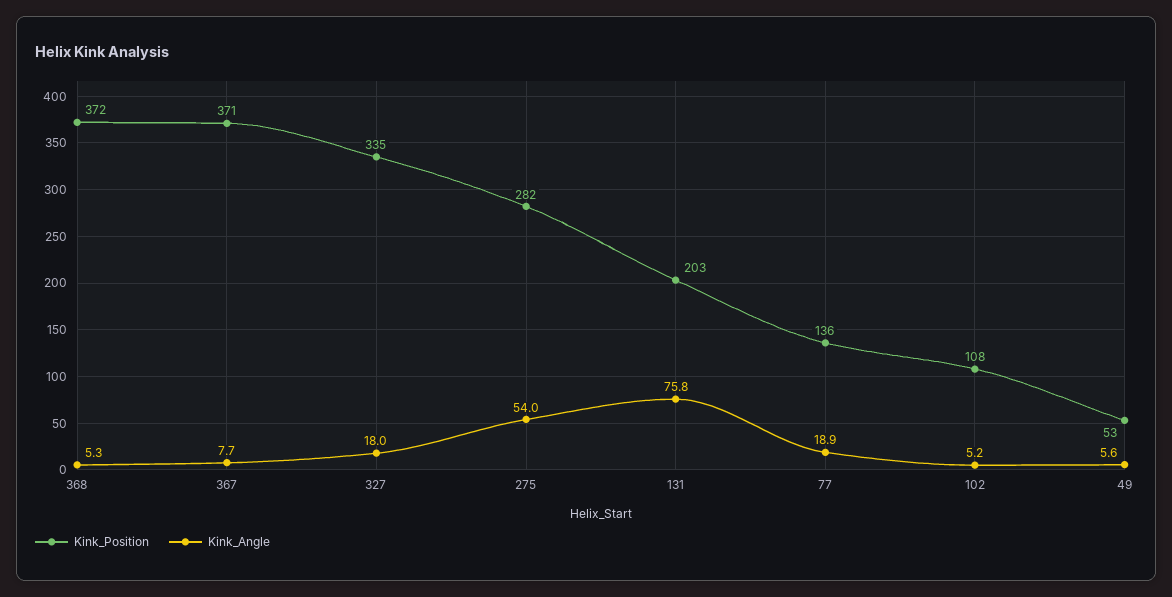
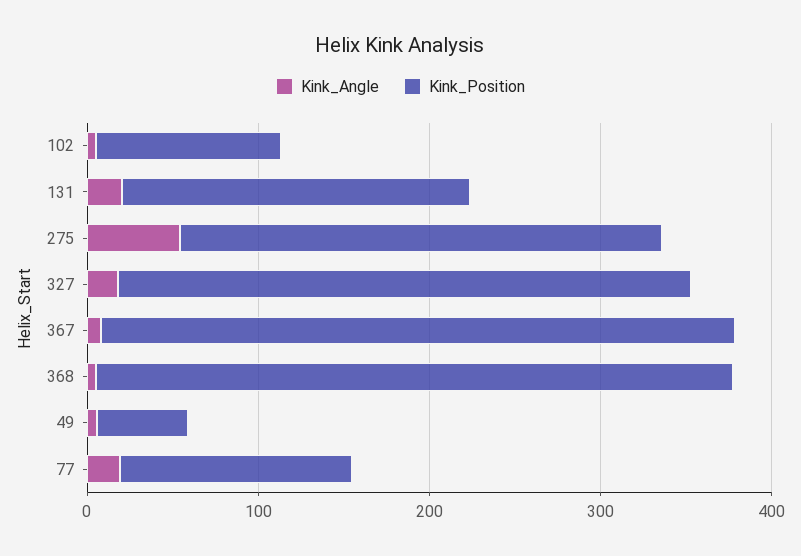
Kink_Angle, 131: 75.8 -> 20

